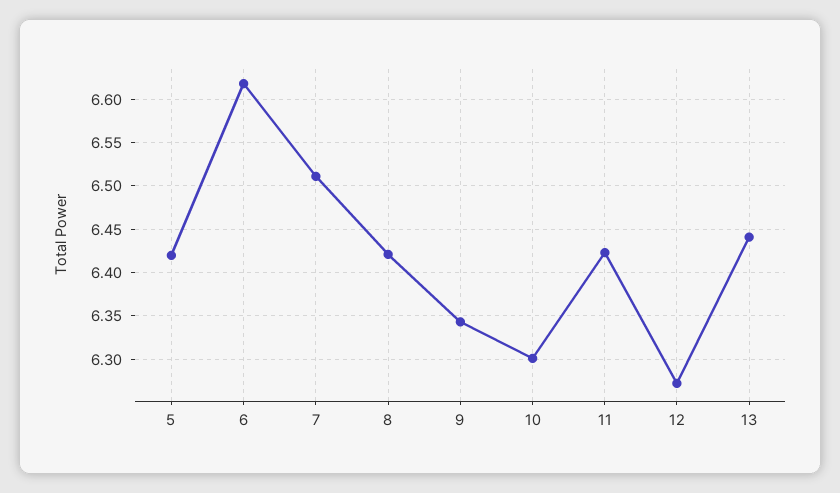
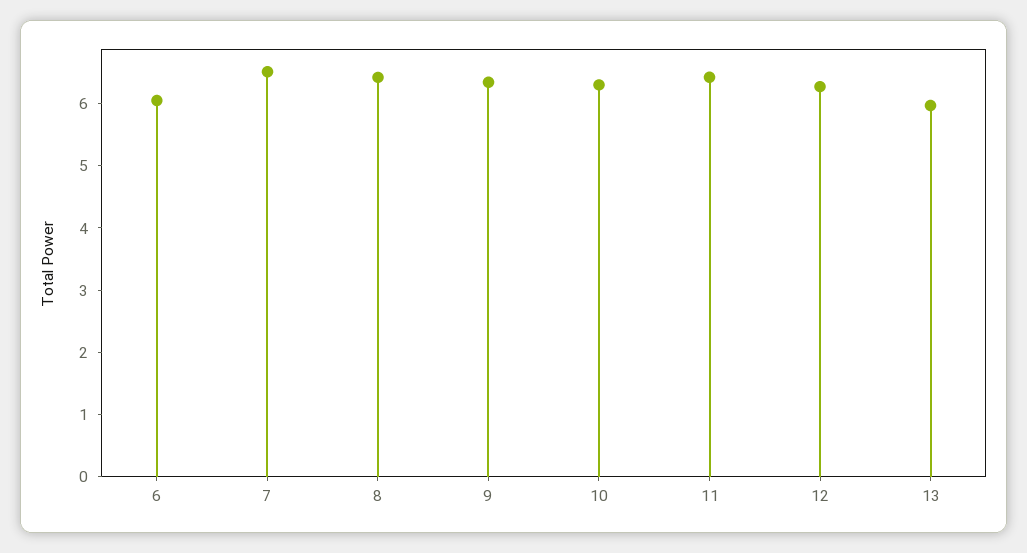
5: 6.42 -> none
6: 6.62 -> 6
13: 6.44 -> 6

